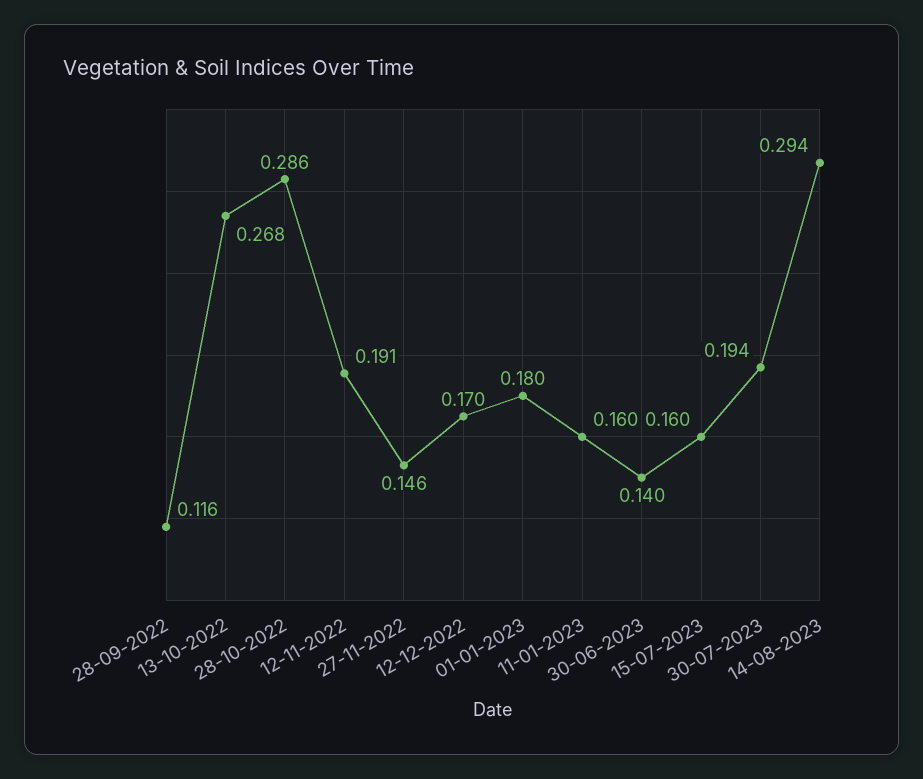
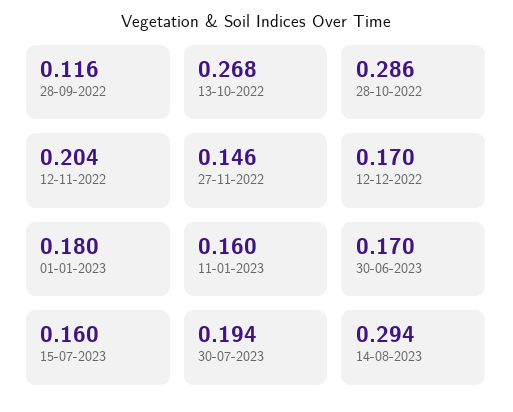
12-11-2022: 0.191 -> 0.204
30-06-2023: 0.14 -> 0.17

